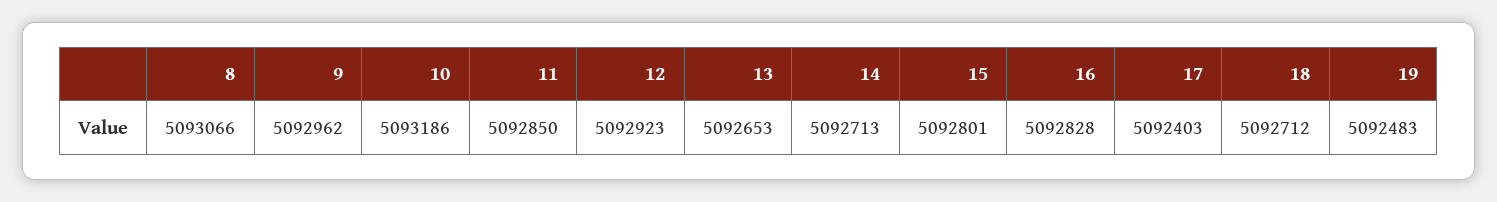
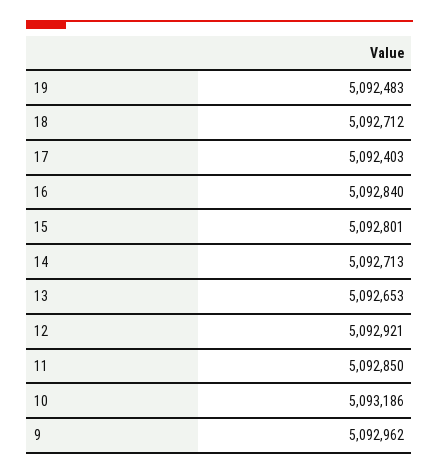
8: 5093066 -> none
12: 5092923 -> 5092921
16: 5092828 -> 5092840

